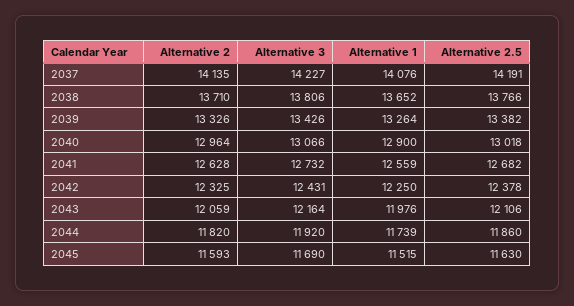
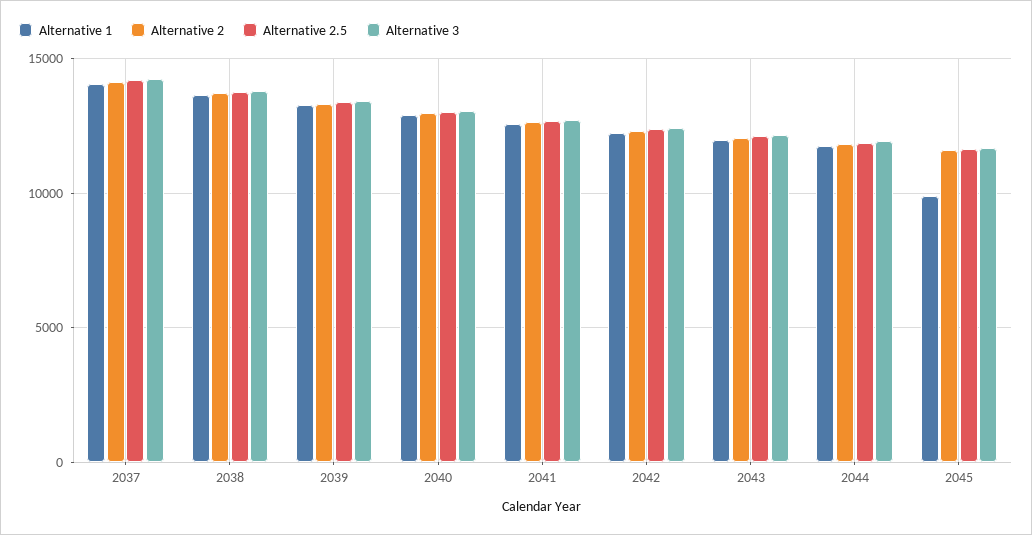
Alternative 1, 2045: 11515 -> 10000

